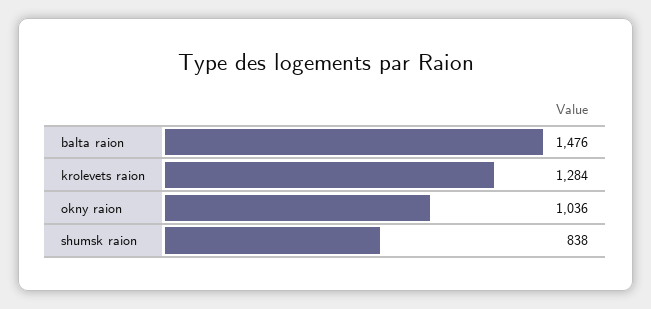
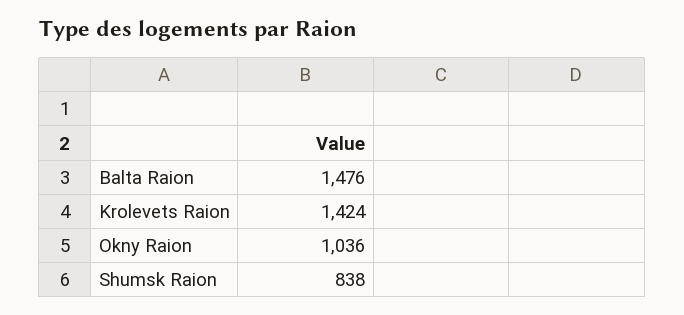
krolevets raion: 1284 -> 1424

